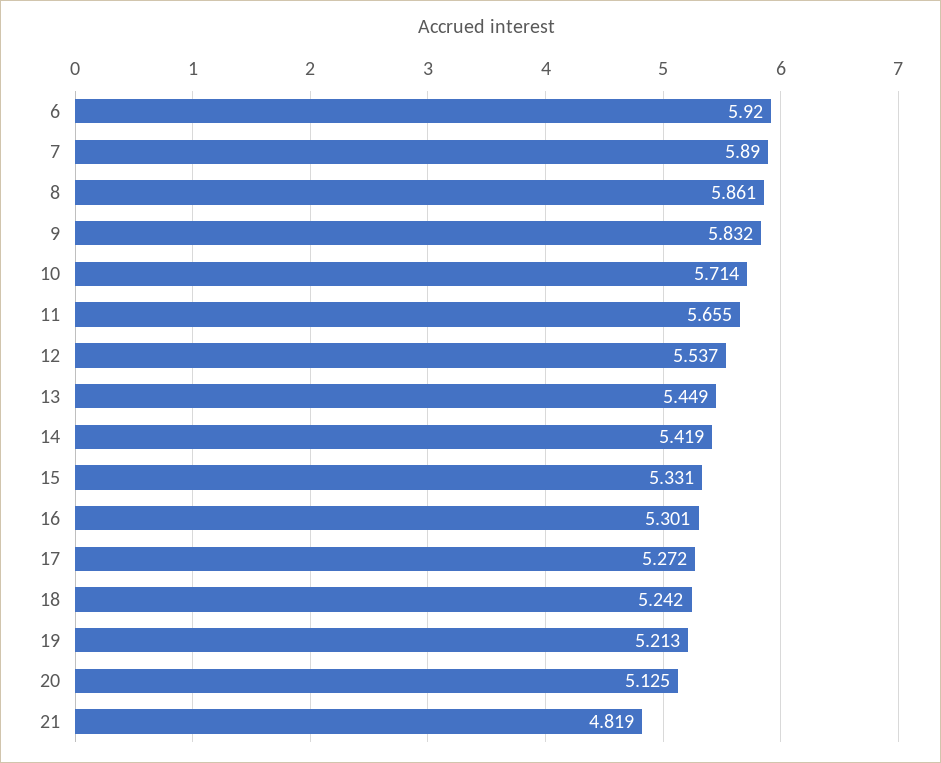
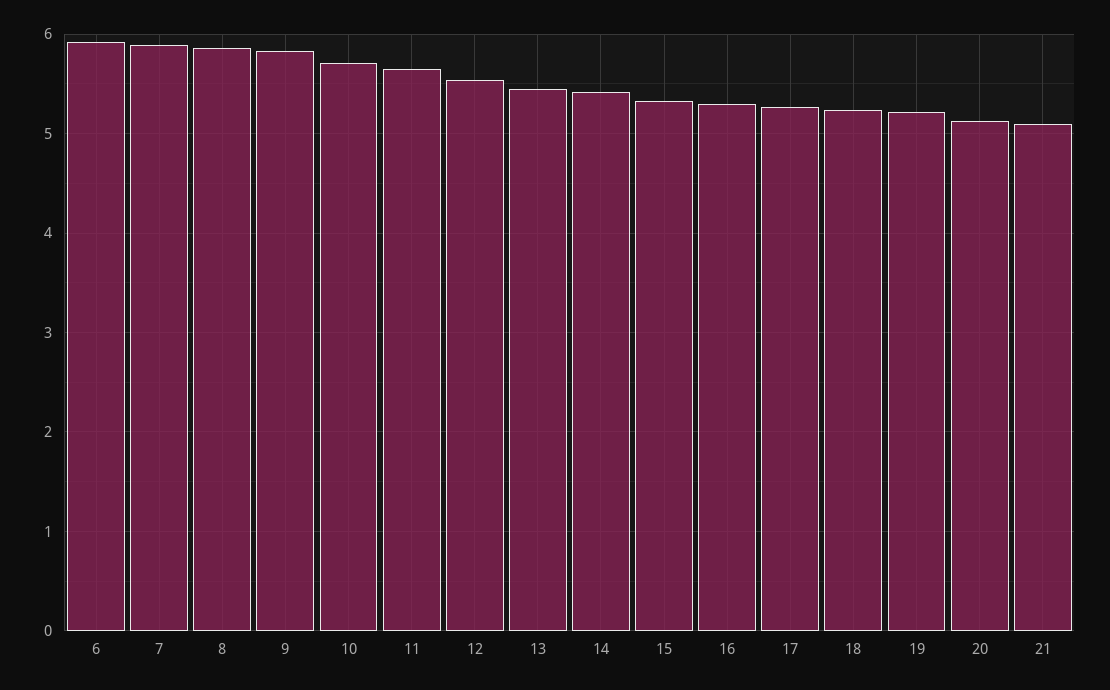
21: 4.819 -> 5.1

